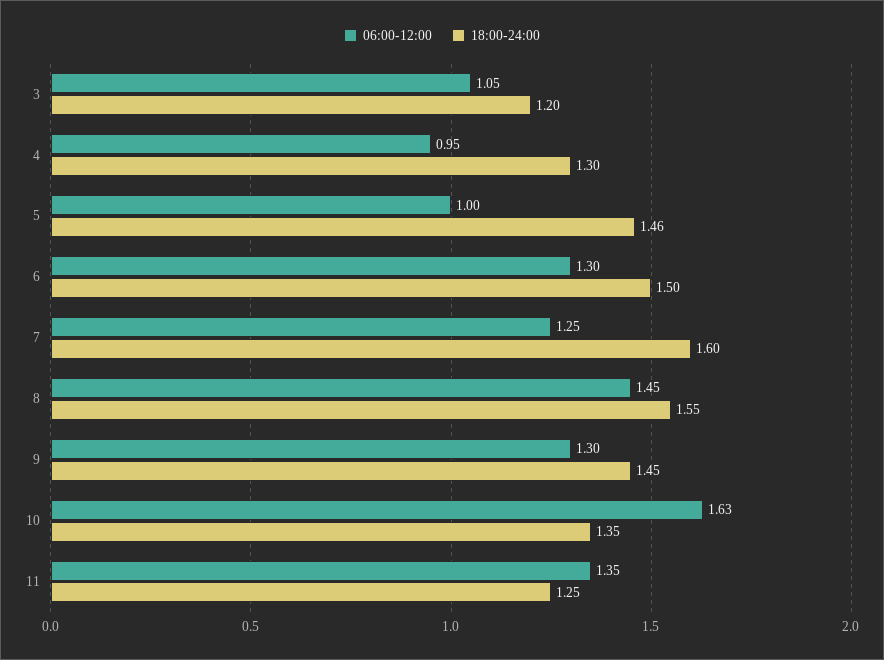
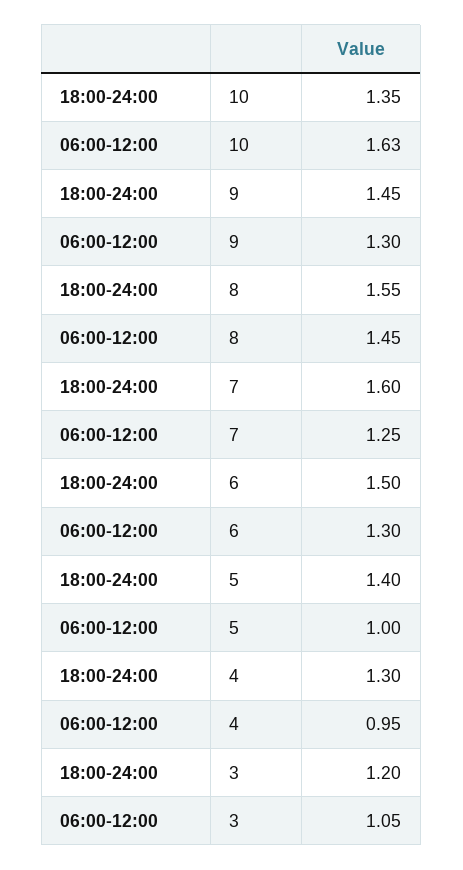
18:00-24:00, 5: 1.46 -> 1.4
06:00-12:00, 11: 1.35 -> none
18:00-24:00, 11: 1.25 -> none

